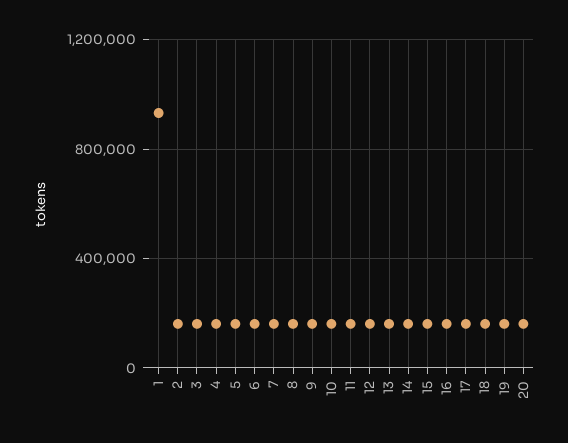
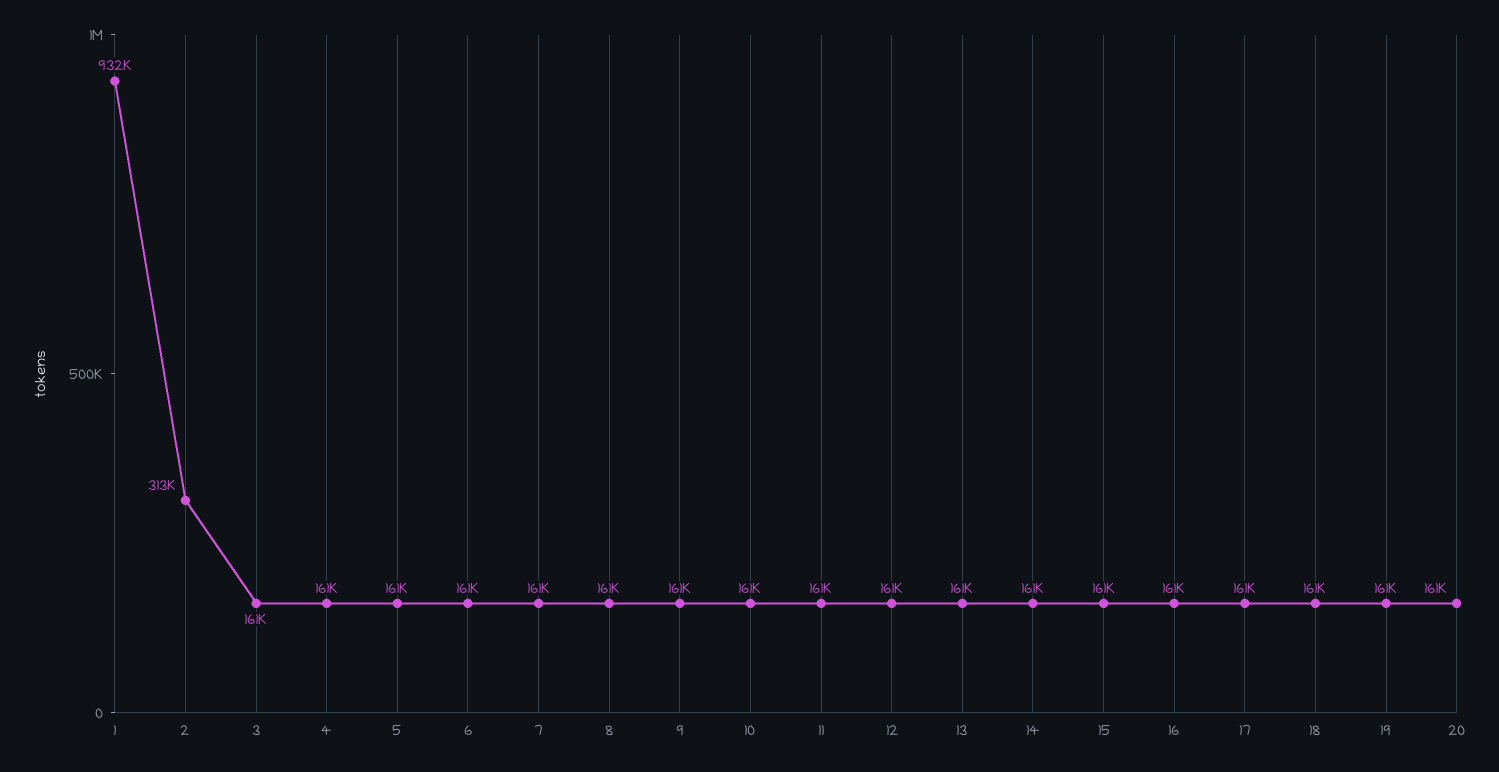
2: 150000 -> 313000

